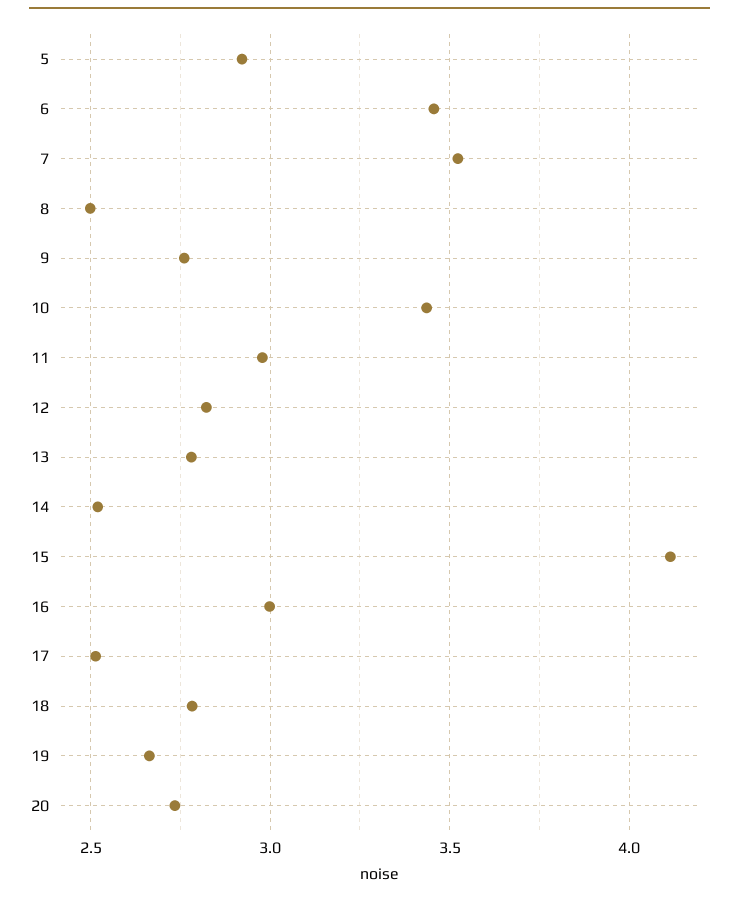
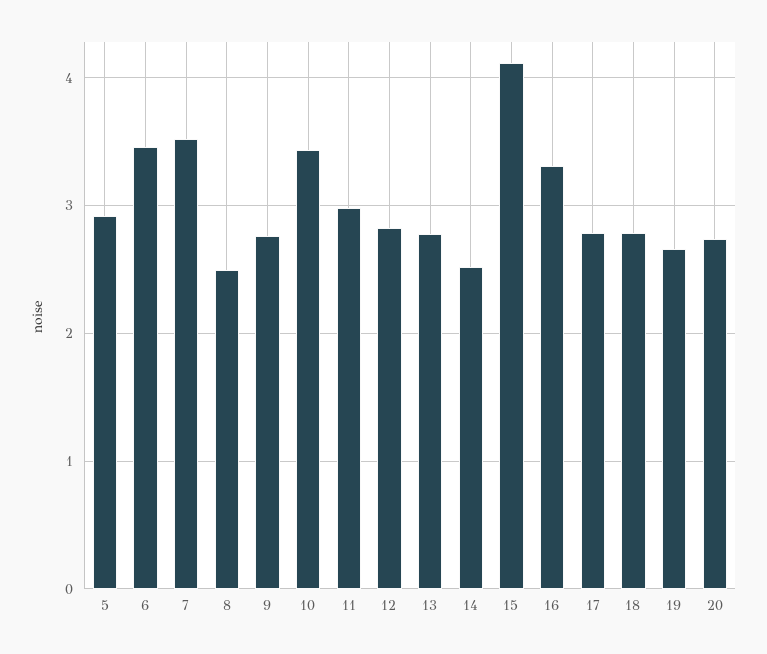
16: 3 -> 3.3
17: 2.5 -> 2.8

